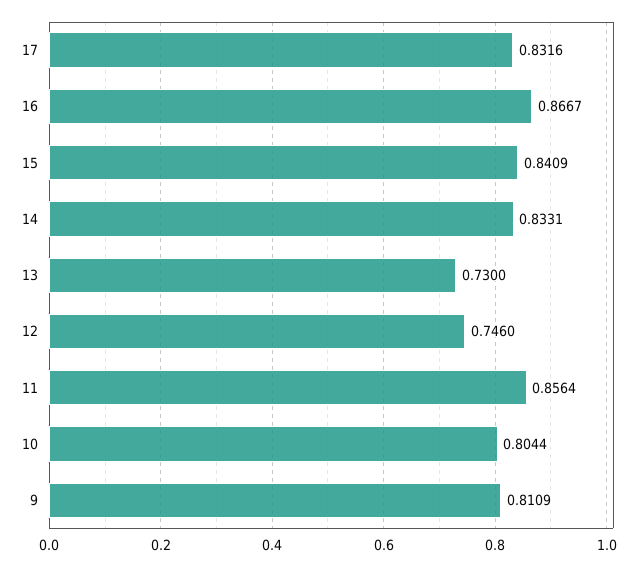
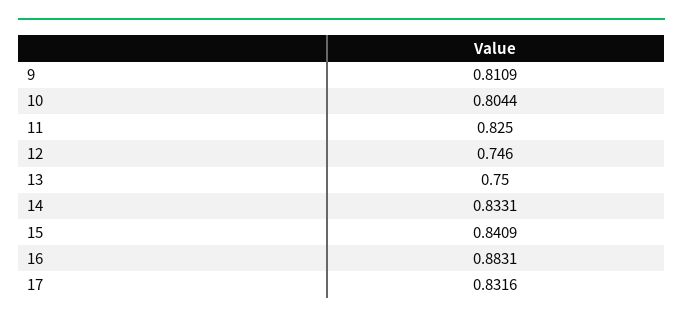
16: 0.8667 -> 0.8831
13: 0.73 -> 0.75
11: 0.8564 -> 0.825

